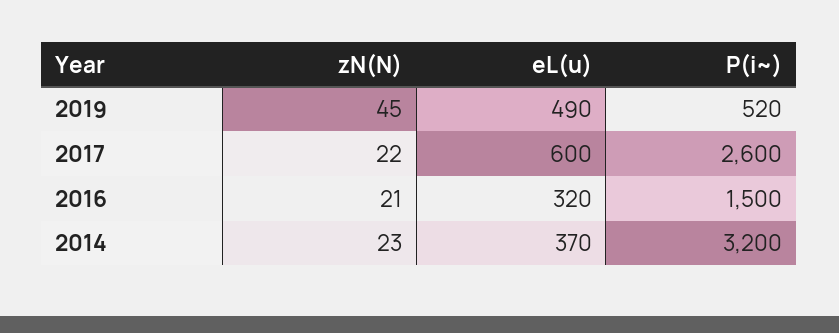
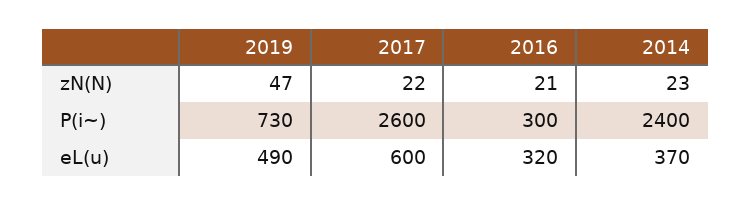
zN(N), 2019: 45 -> 47
P(i~), 2019: 520 -> 730
P(i~), 2016: 1500 -> 300
P(i~), 2014: 3200 -> 2400

